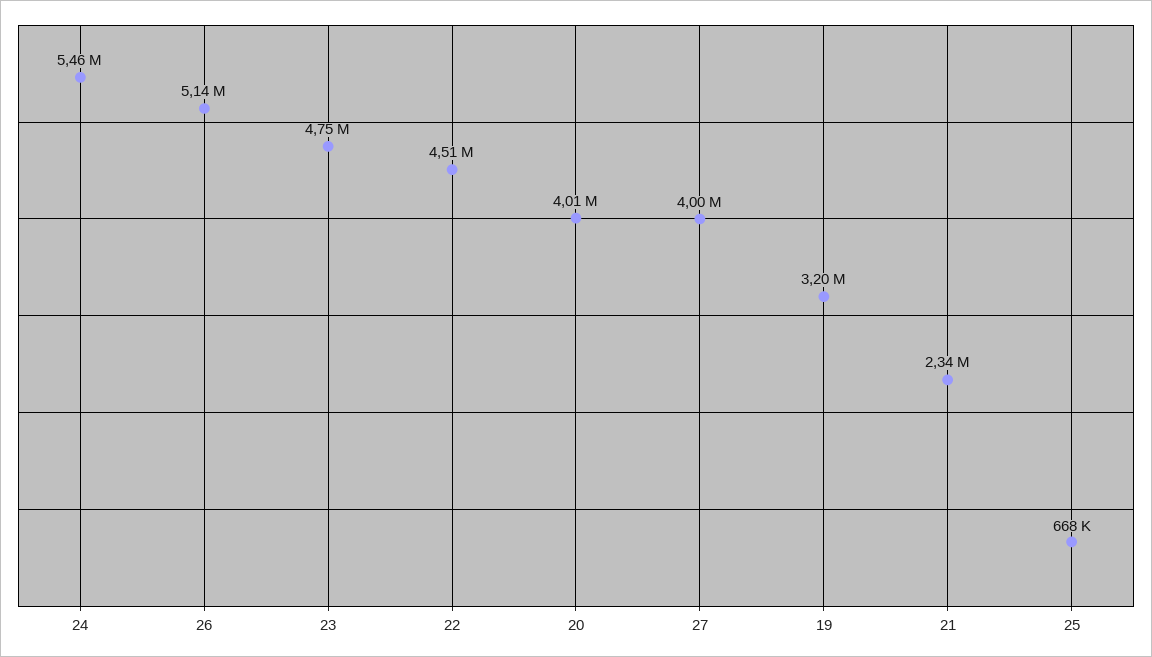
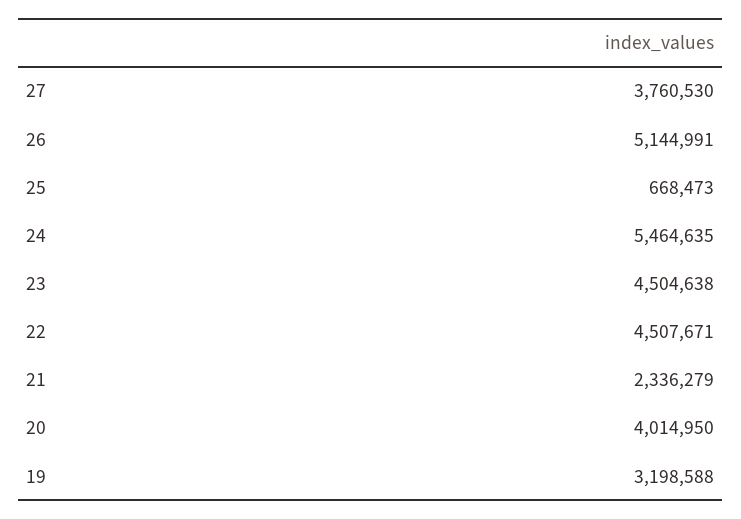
23: 4750000 -> 4504638
27: 4000000 -> 3760530

